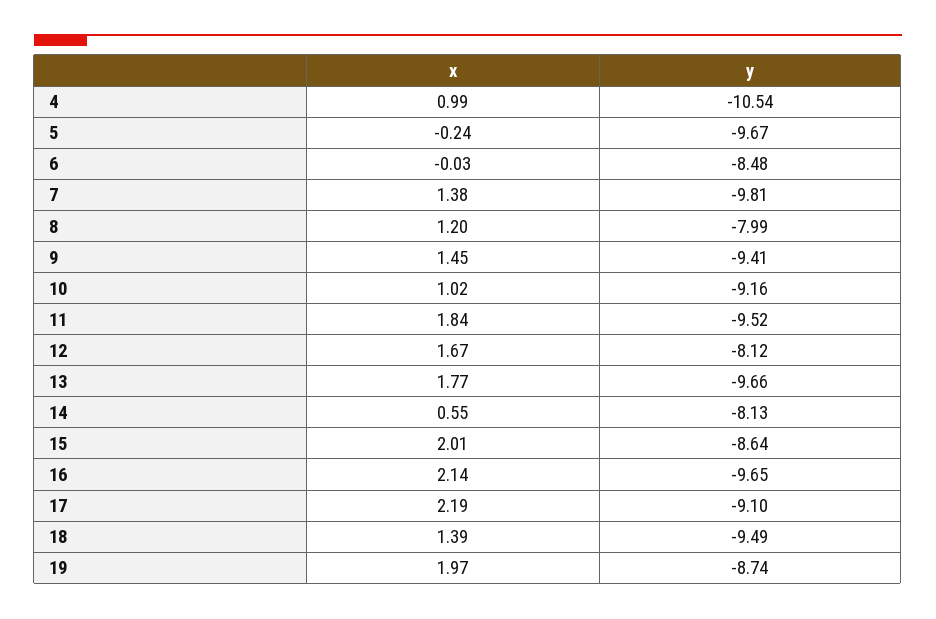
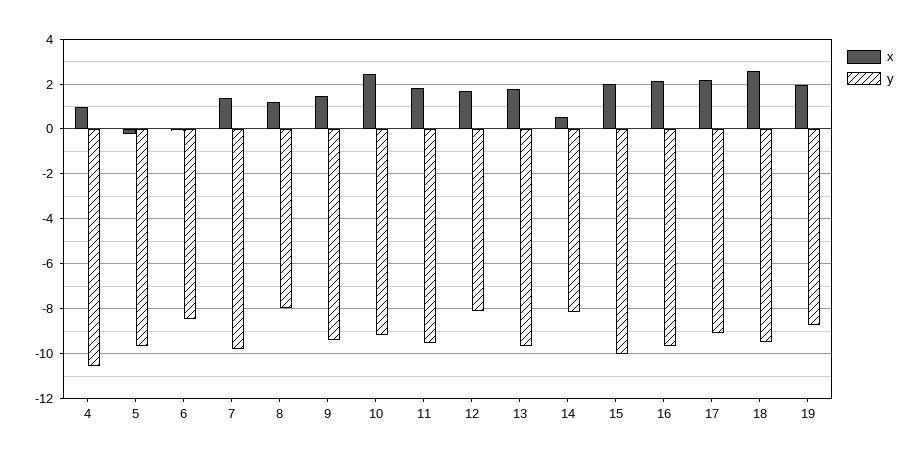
x, 10: 1.02 -> 2.5
y, 15: -8.64 -> -10
x, 18: 1.39 -> 2.5

